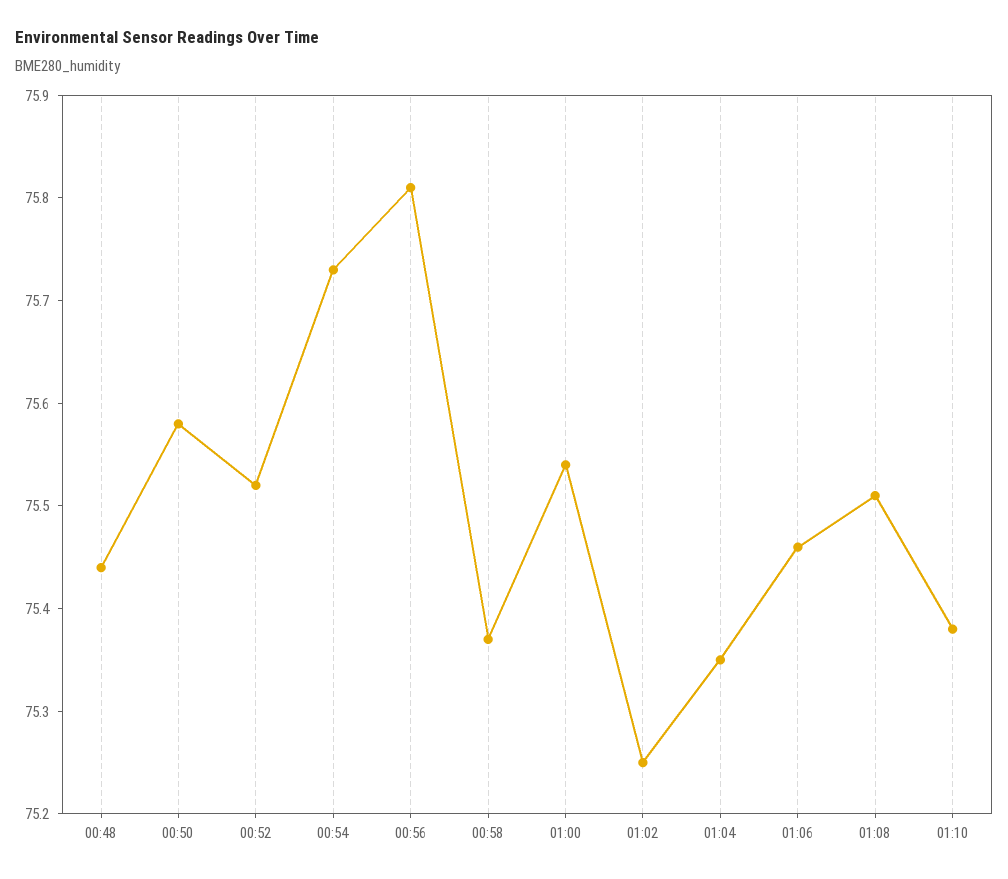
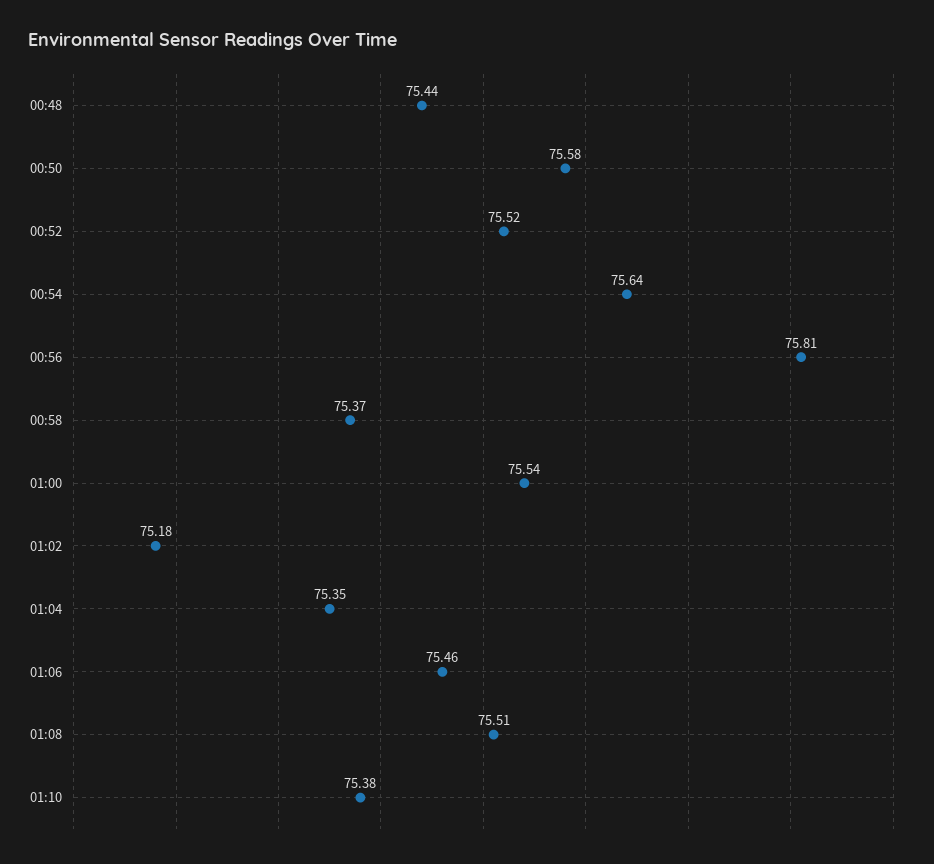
00:54: 75.73 -> 75.64
01:02: 75.25 -> 75.18

